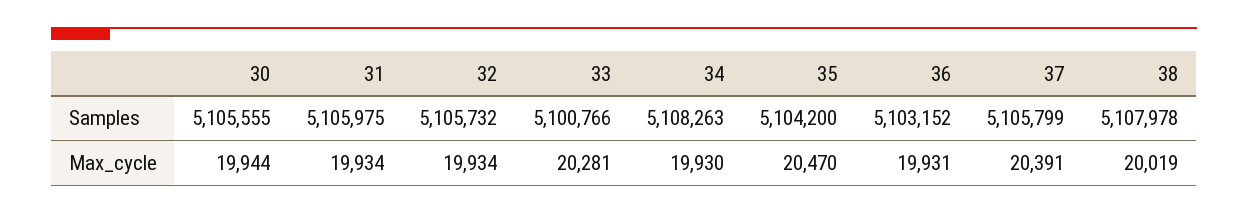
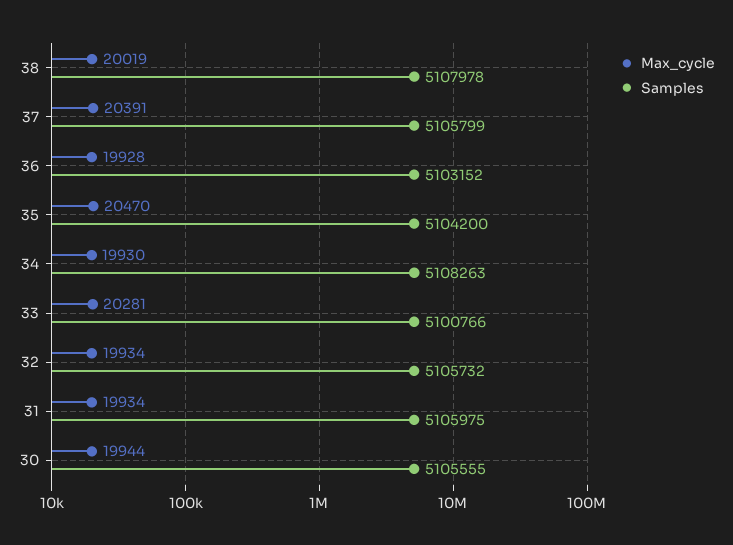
Max_cycle, 36: 19931 -> 19928

